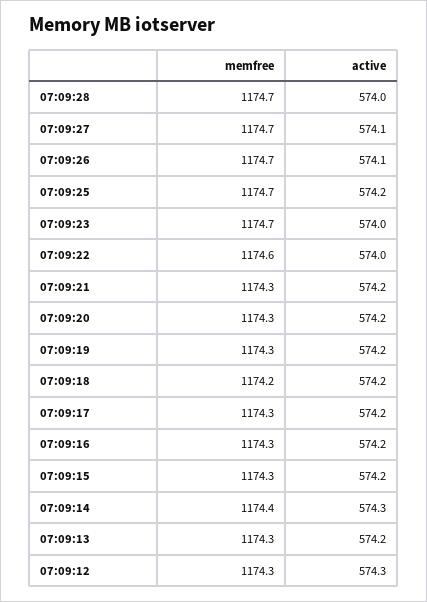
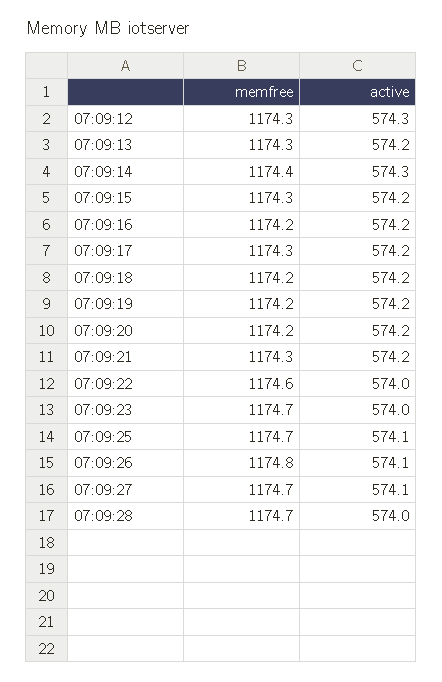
memfree, 07:09:26: 1174.7 -> 1174.8
active, 07:09:25: 574.2 -> 574.1
memfree, 07:09:20: 1174.3 -> 1174.2
memfree, 07:09:19: 1174.3 -> 1174.2
memfree, 07:09:16: 1174.3 -> 1174.2

